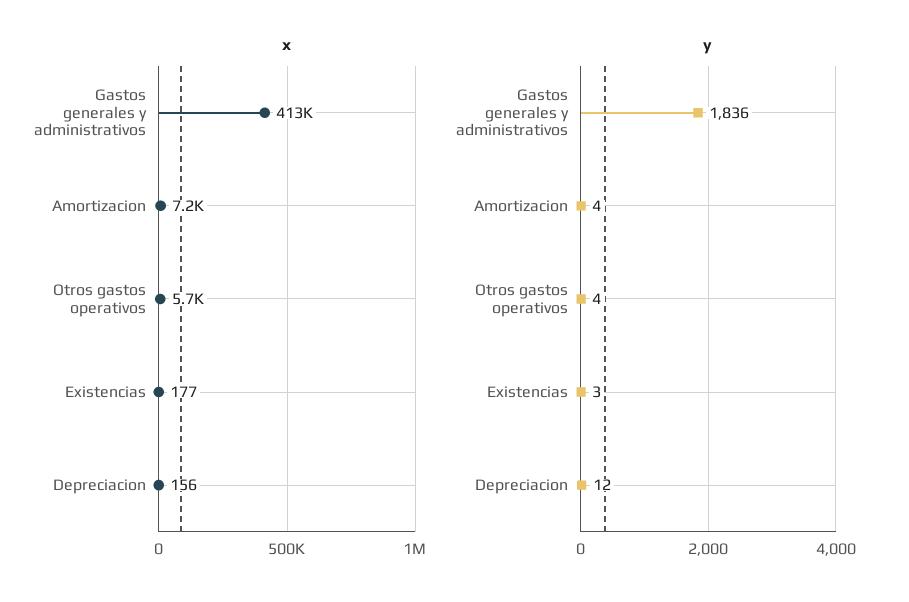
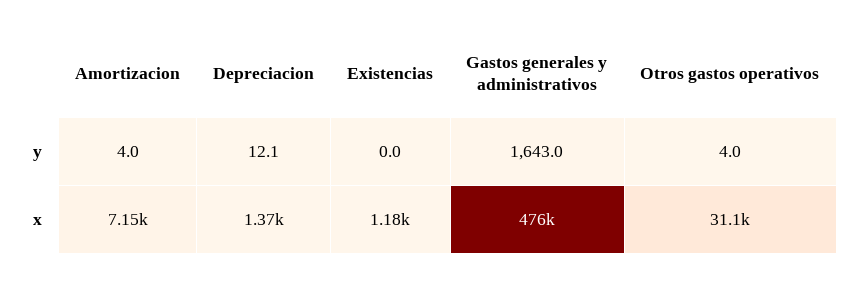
x, Gastos generales y administrativos: 413000 -> 476000
x, Otros gastos operativos: 5700 -> 31100
x, Existencias: 177 -> 1180
x, Depreciacion: 156 -> 1370
y, Gastos generales y administrativos: 1836 -> 1643
y, Existencias: 3 -> 0

